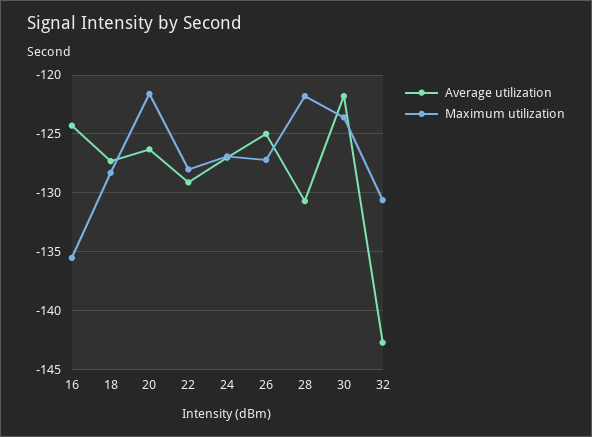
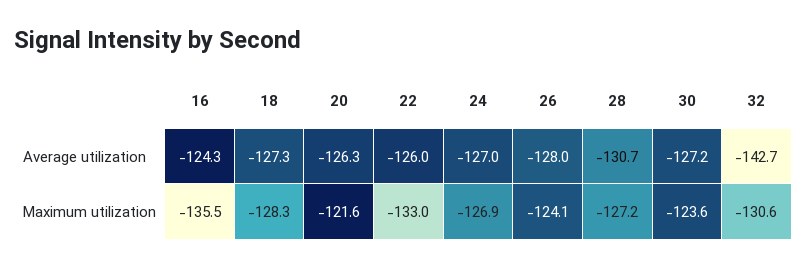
Average utilization, 22: -129 -> -126
Maximum utilization, 22: -128 -> -133
Average utilization, 26: -125 -> -128
Maximum utilization, 26: -127 -> -124.1
Maximum utilization, 28: -122 -> -127.2
Average utilization, 30: -122 -> -127.2

